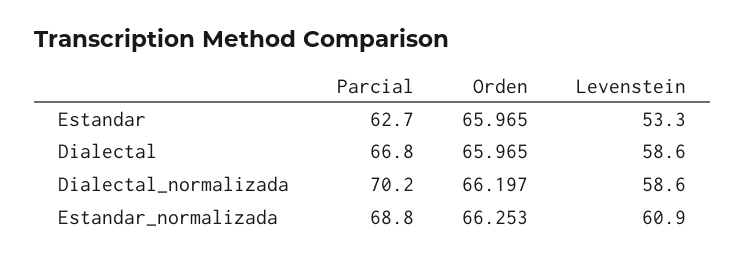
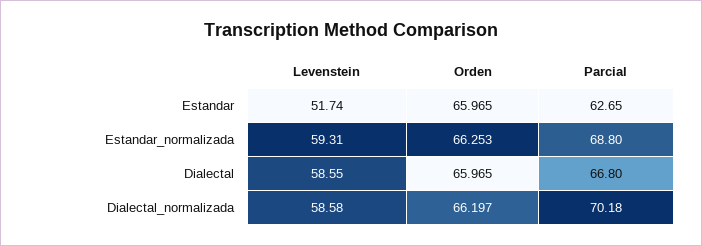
Levenstein, Estandar: 53.3 -> 51.74
Levenstein, Estandar_normalizada: 60.9 -> 59.31

